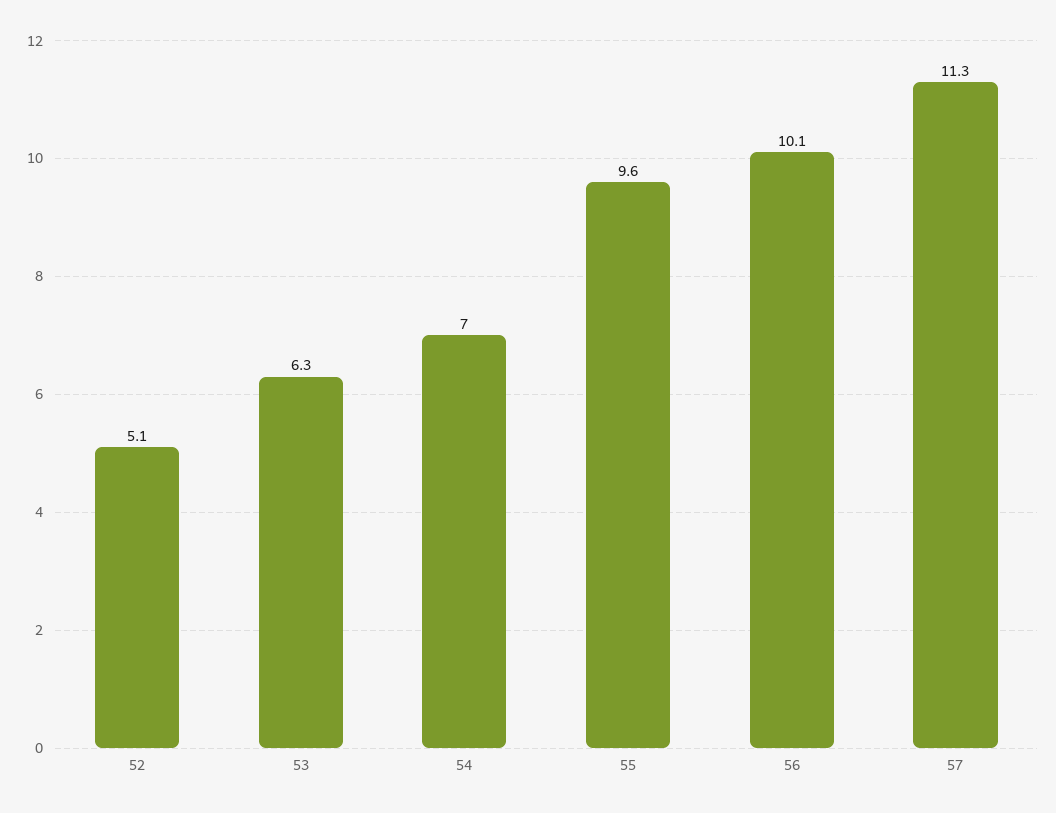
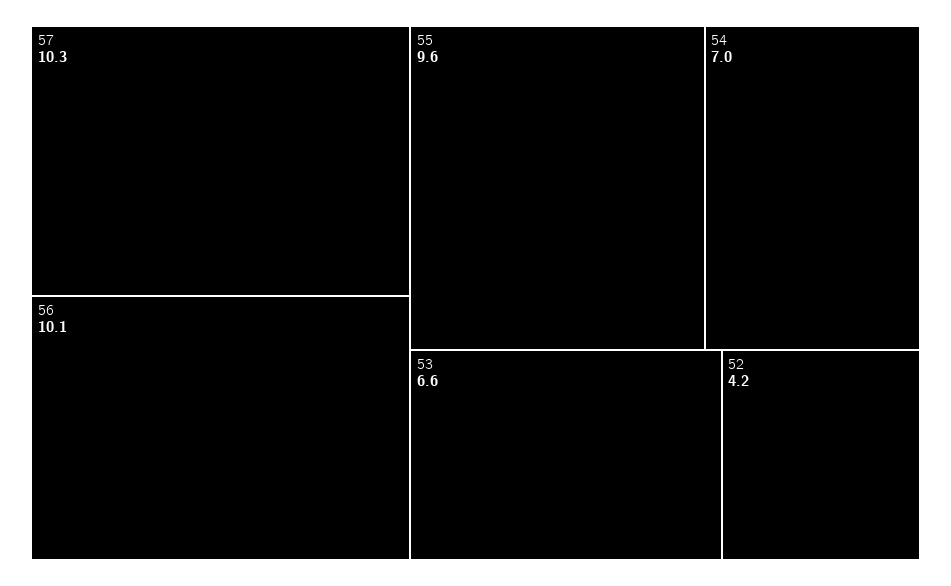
52: 5.1 -> 4.2
53: 6.3 -> 6.6
57: 11.3 -> 10.3

